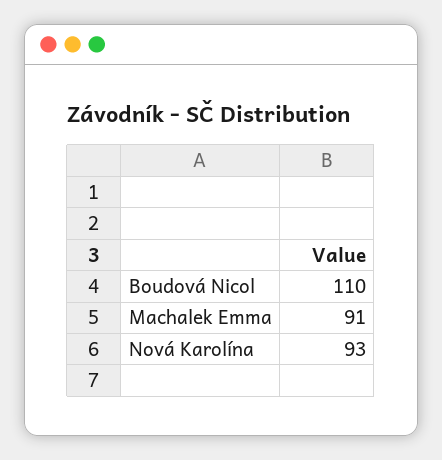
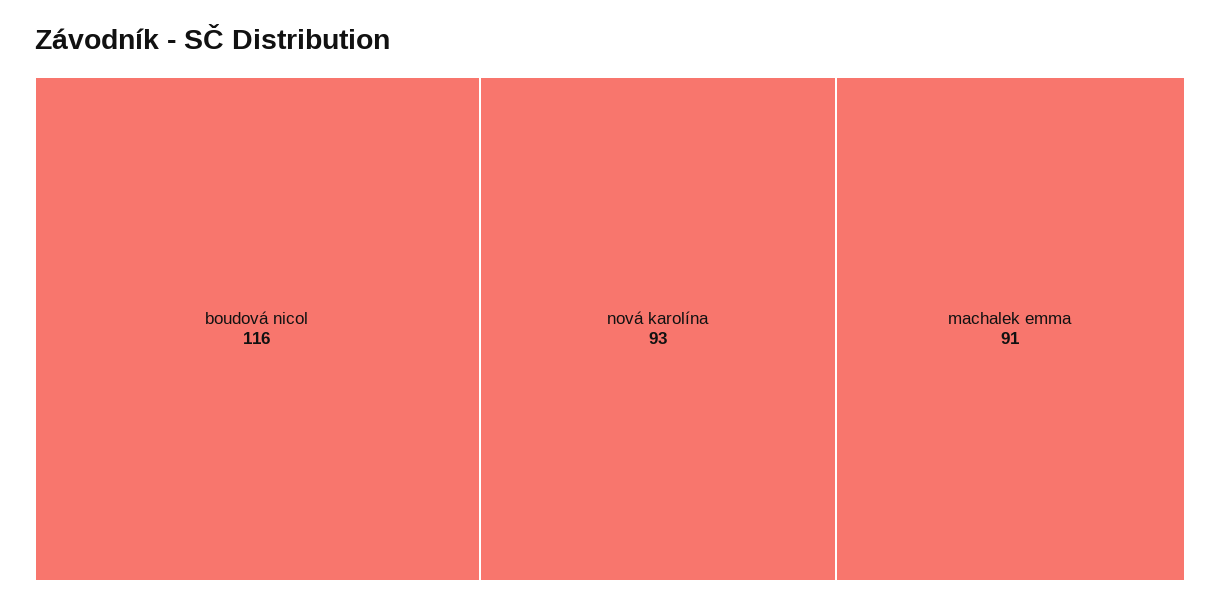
Boudová Nicol: 110 -> 116

